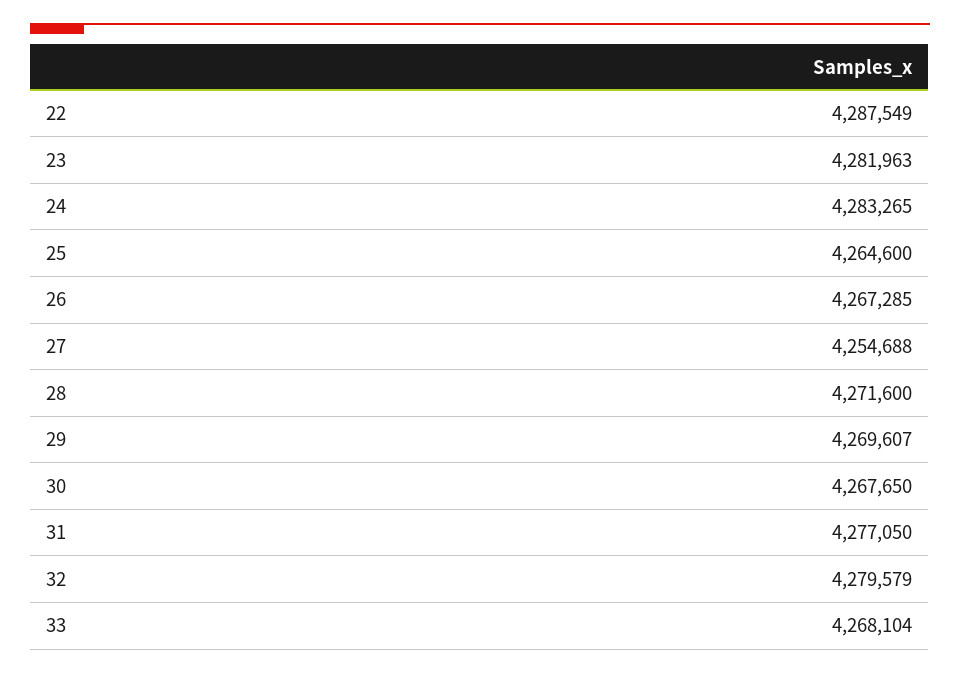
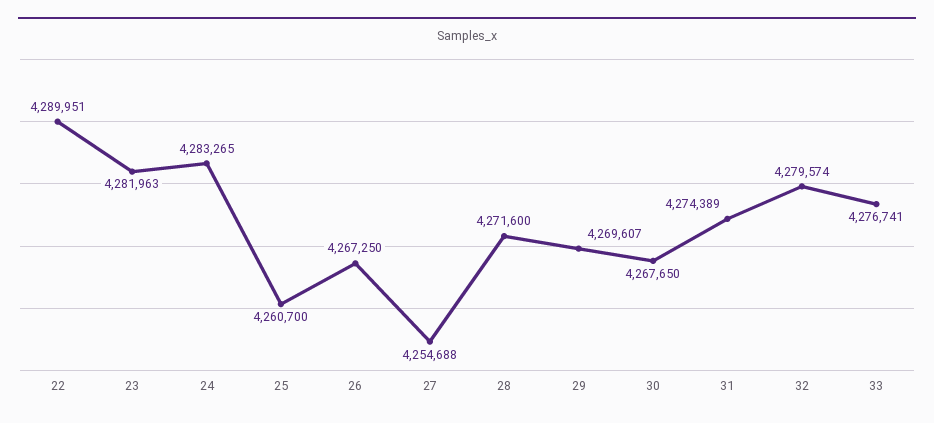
22: 4287549 -> 4289951
25: 4264600 -> 4260700
26: 4267285 -> 4267250
31: 4277050 -> 4274389
32: 4279579 -> 4279574
33: 4268104 -> 4276741

